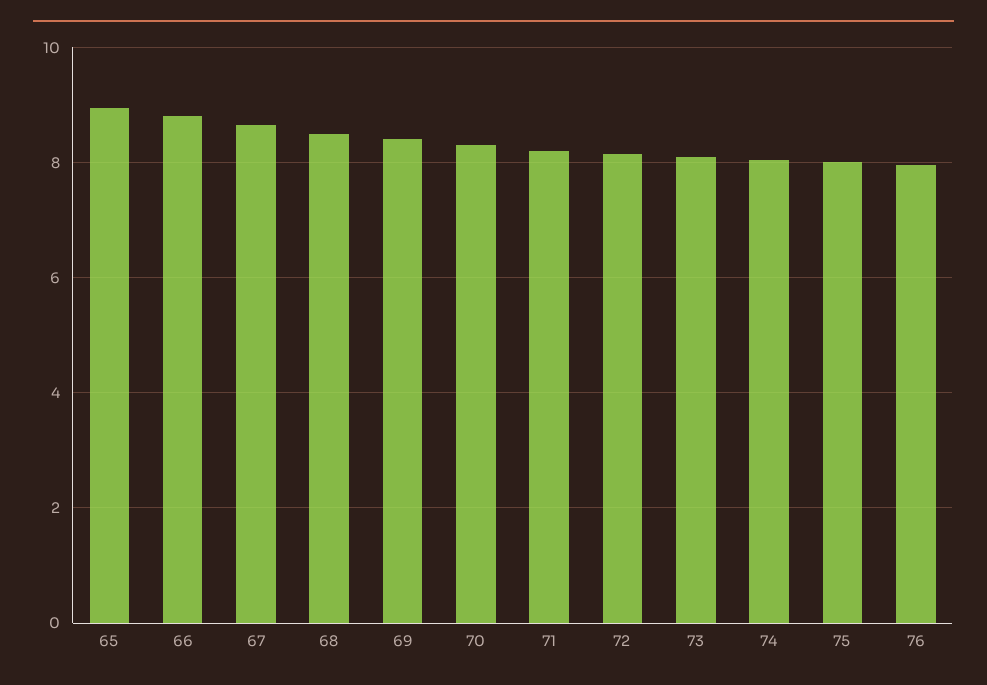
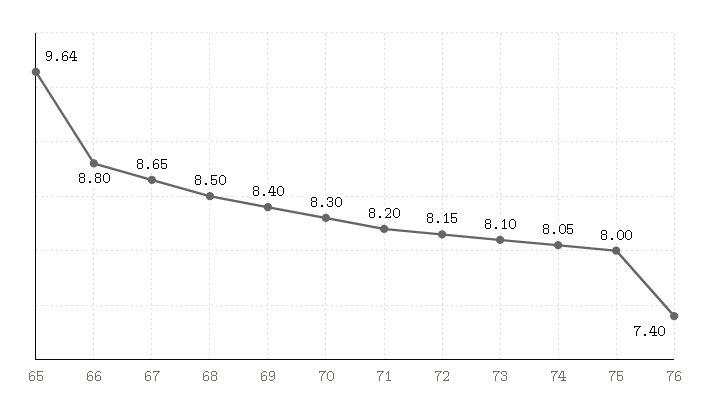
65: 9 -> 9.64
76: 8 -> 7.4

